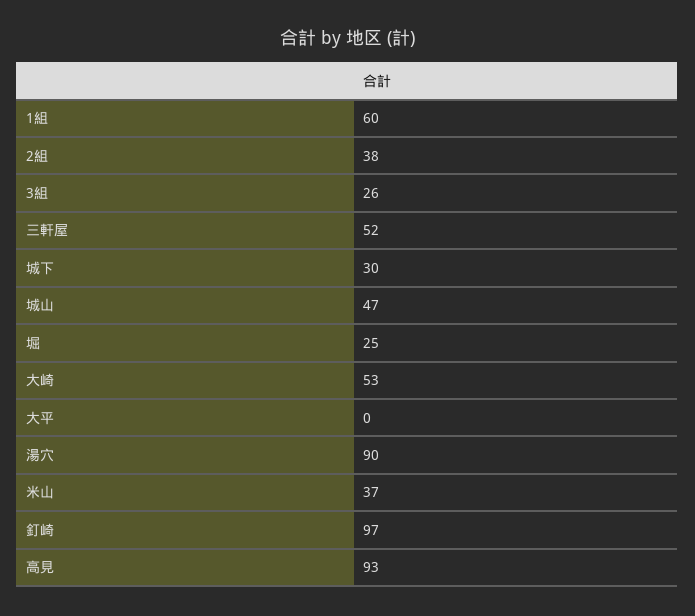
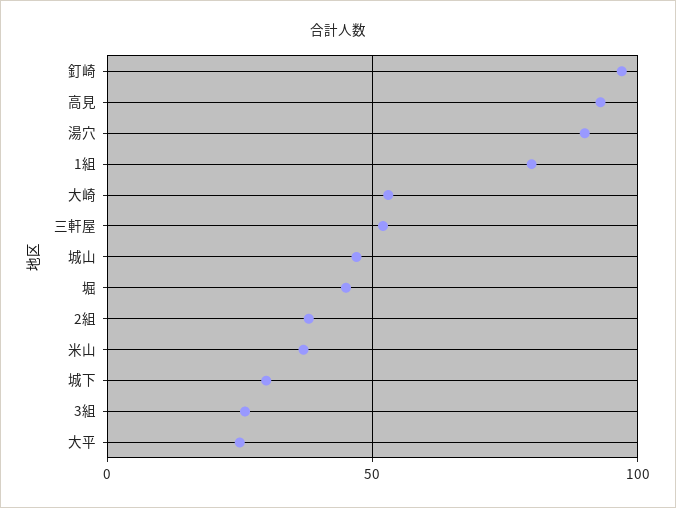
1組: 60 -> 80
堀: 25 -> 45
大平: 0 -> 25

